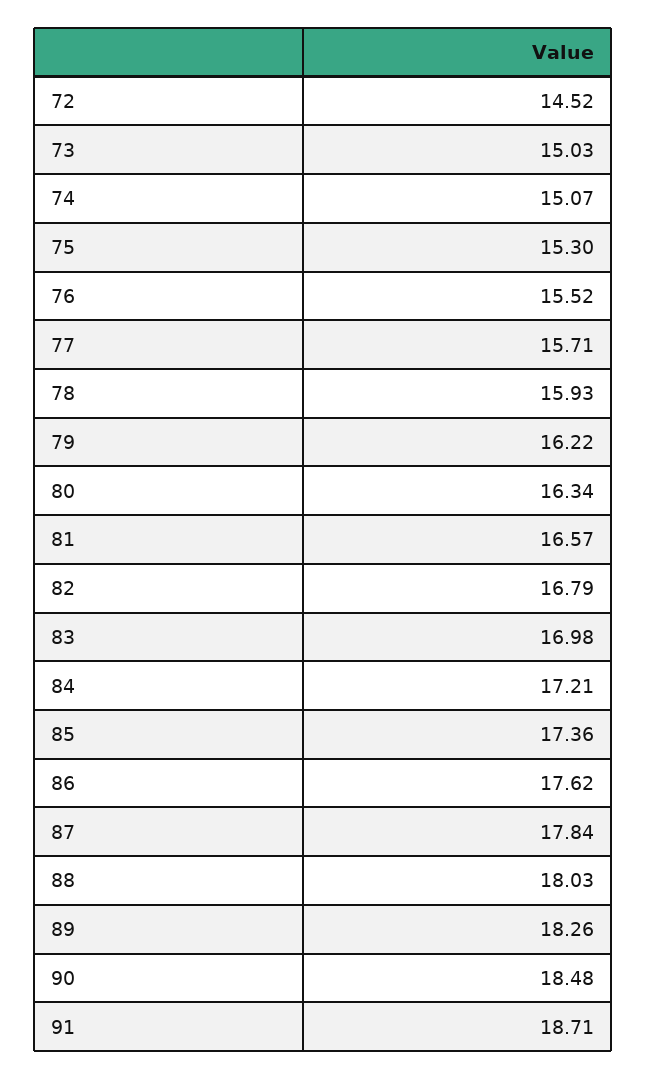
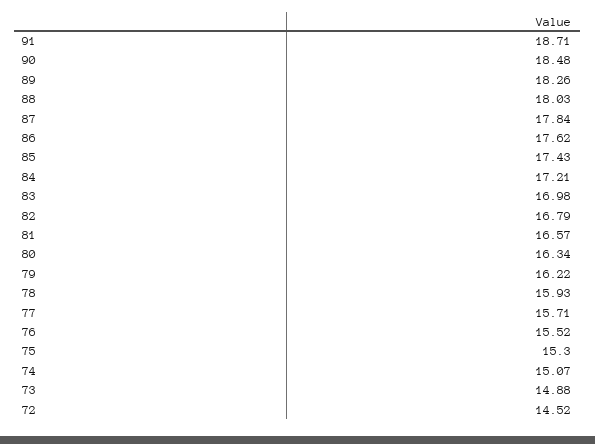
73: 15.03 -> 14.88
85: 17.36 -> 17.43

